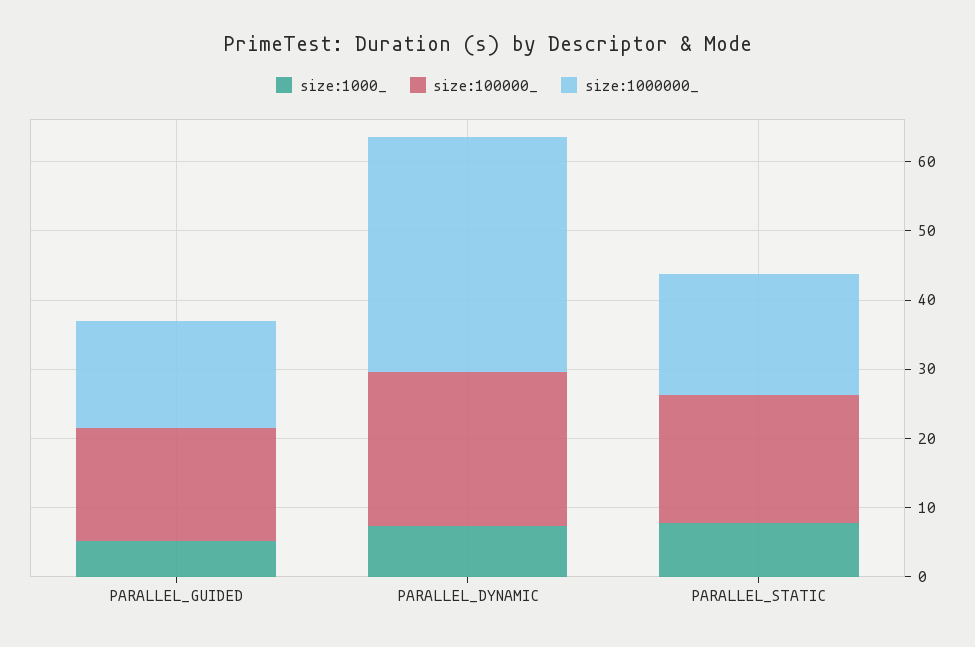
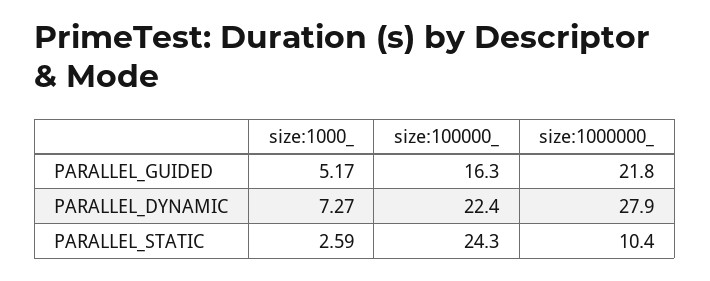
size:1000000_, PARALLEL_GUIDED: 16 -> 21.8
size:1000000_, PARALLEL_DYNAMIC: 34 -> 27.9
size:1000_, PARALLEL_STATIC: 8 -> 2.59
size:100000_, PARALLEL_STATIC: 18 -> 24.3
size:1000000_, PARALLEL_STATIC: 18 -> 10.4

